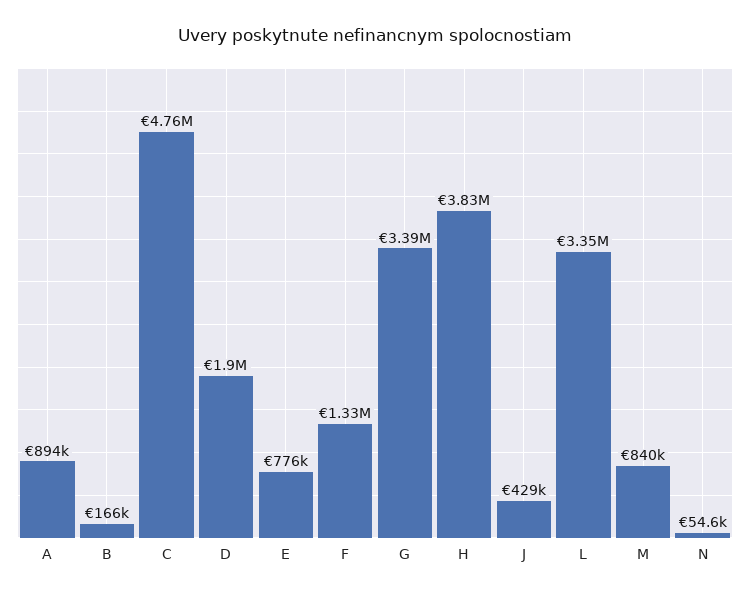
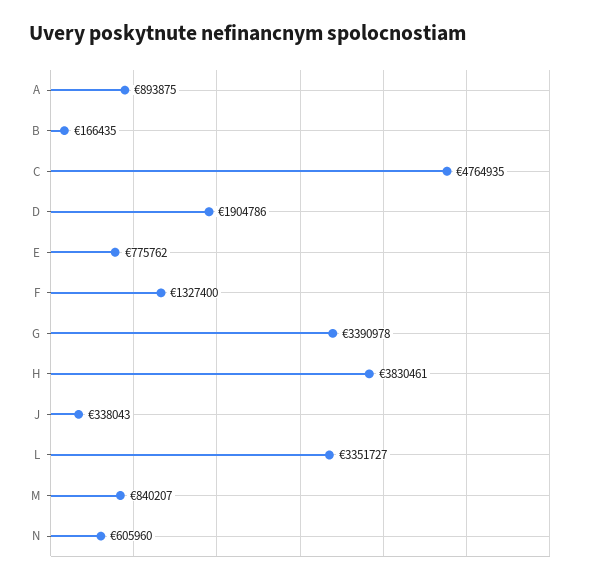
J: 429000 -> 338043
N: 54600 -> 605960

